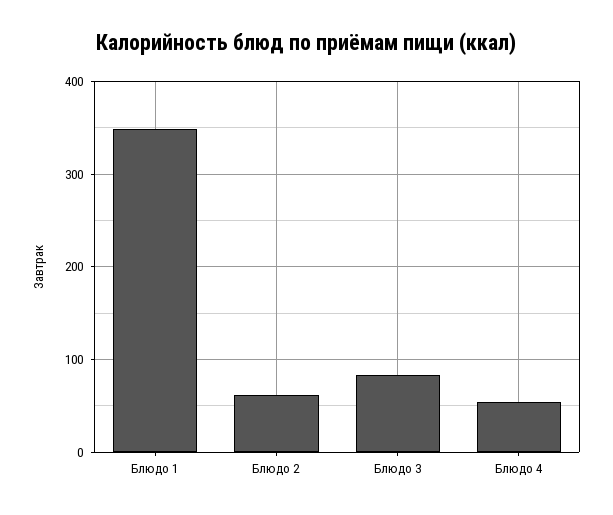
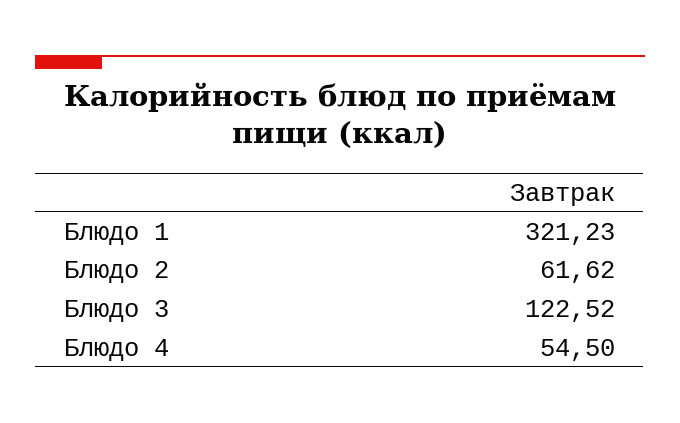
Блюдо 1: 350 -> 321.23
Блюдо 3: 80 -> 122.52

